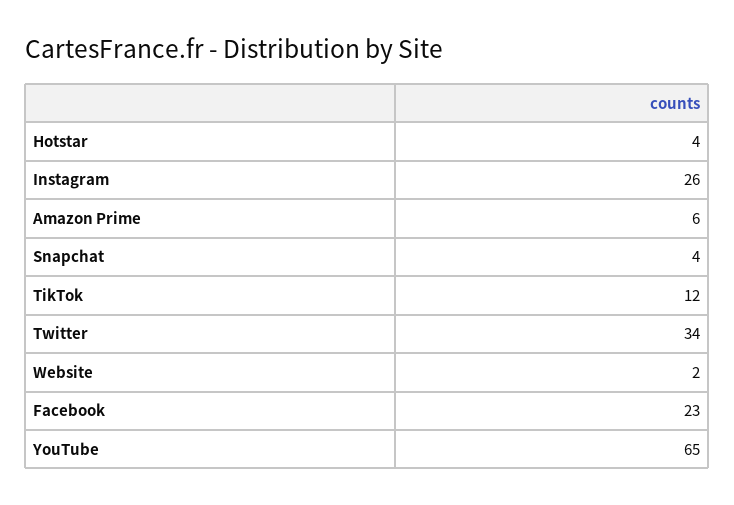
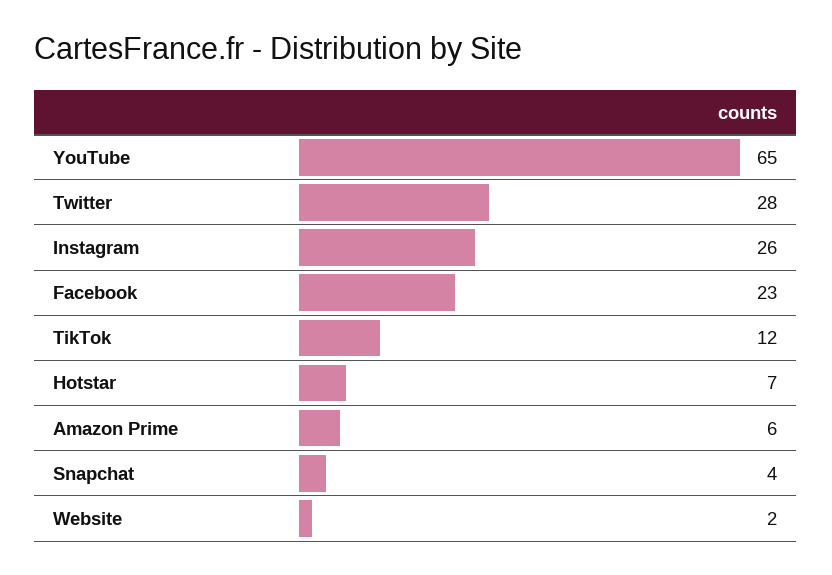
Hotstar: 4 -> 7
Twitter: 34 -> 28

